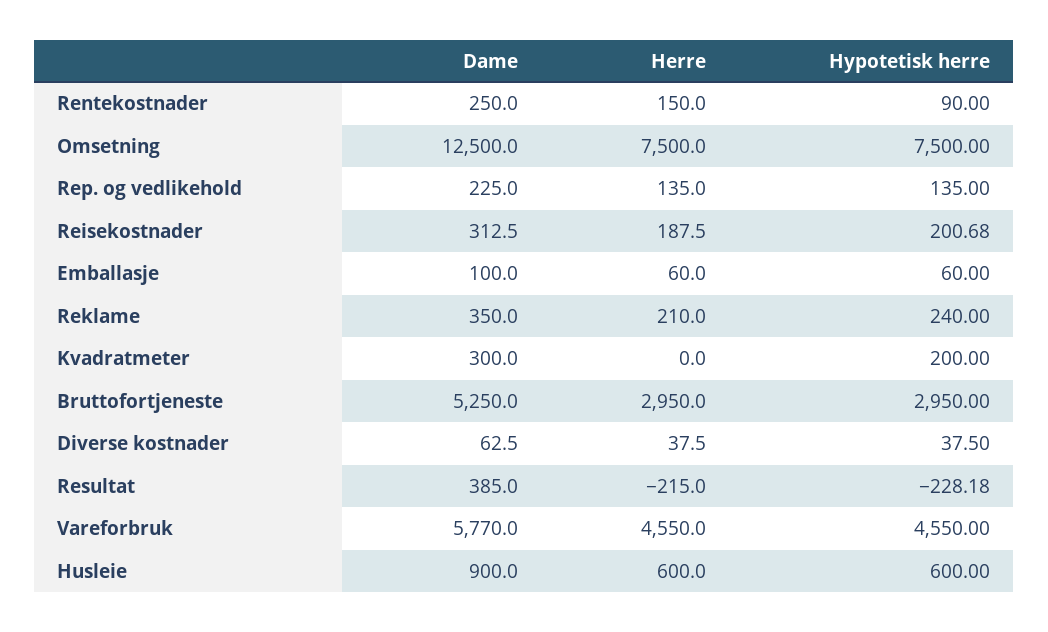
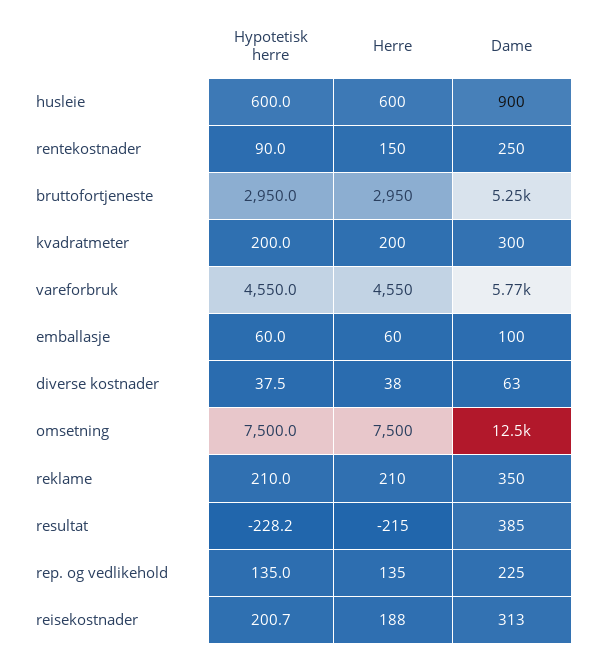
Hypotetisk herre, Reklame: 240 -> 210
Herre, Kvadratmeter: 0 -> 200

